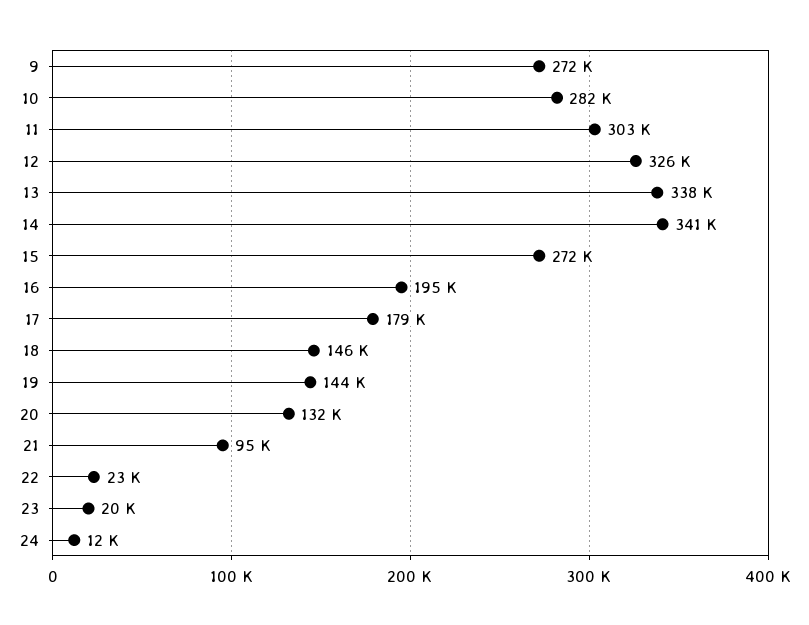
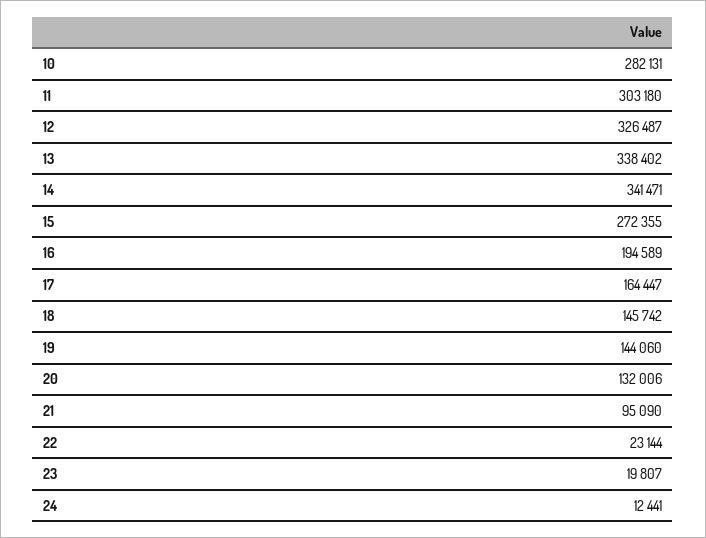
9: 272000 -> none
17: 179000 -> 164447

